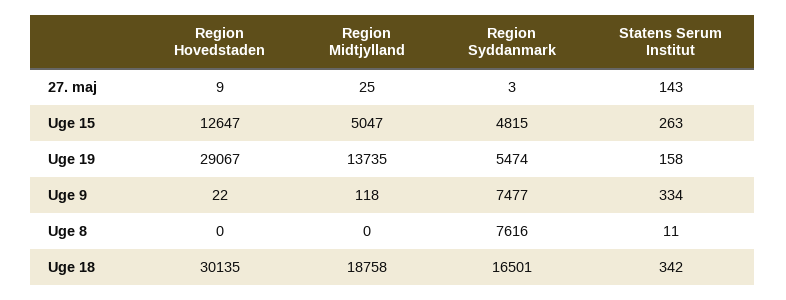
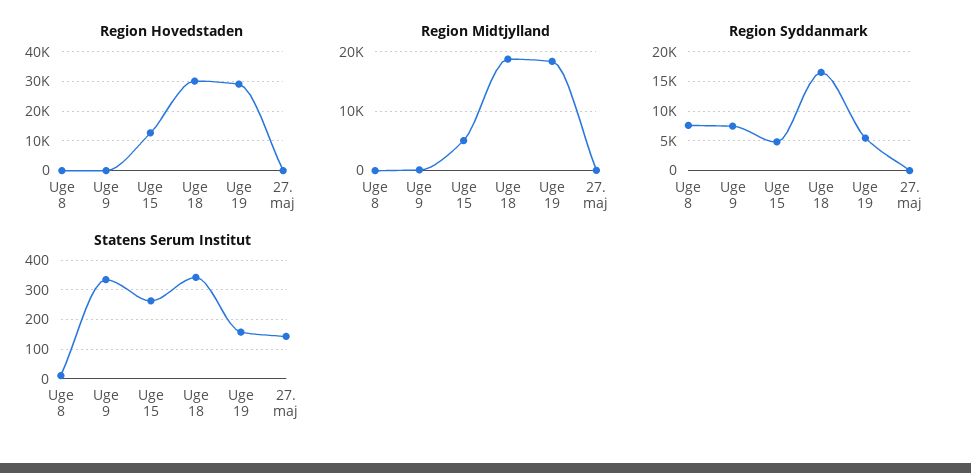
Region Midtjylland, Uge 19: 13735 -> 18000

